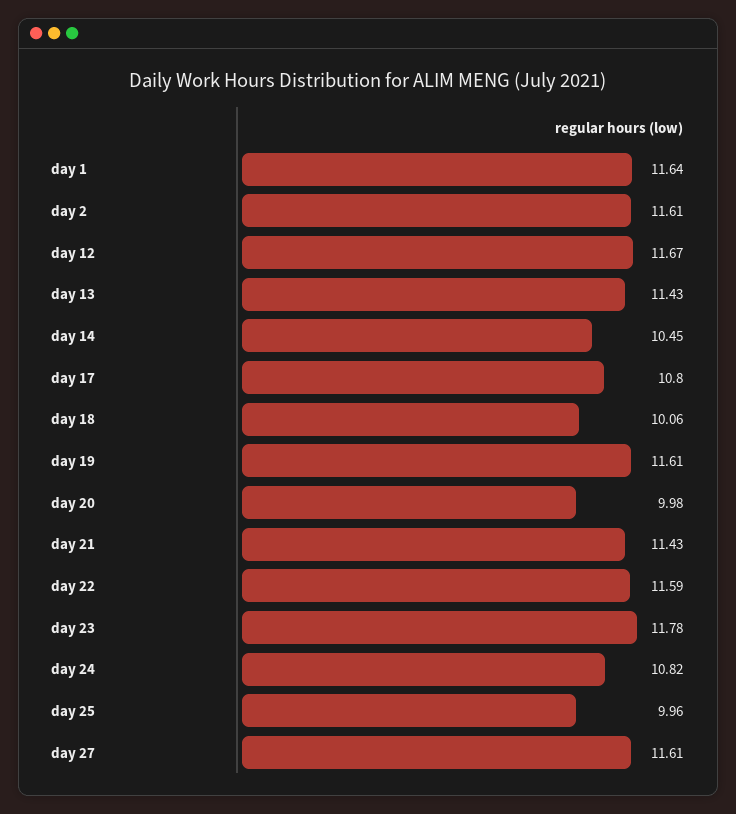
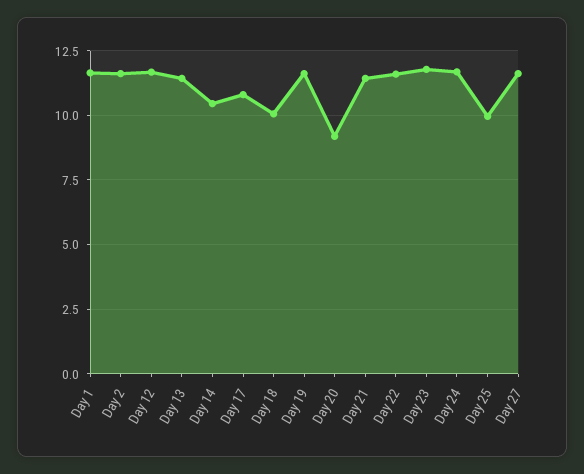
day 20: 9.98 -> 9.25
day 24: 10.82 -> 11.75

